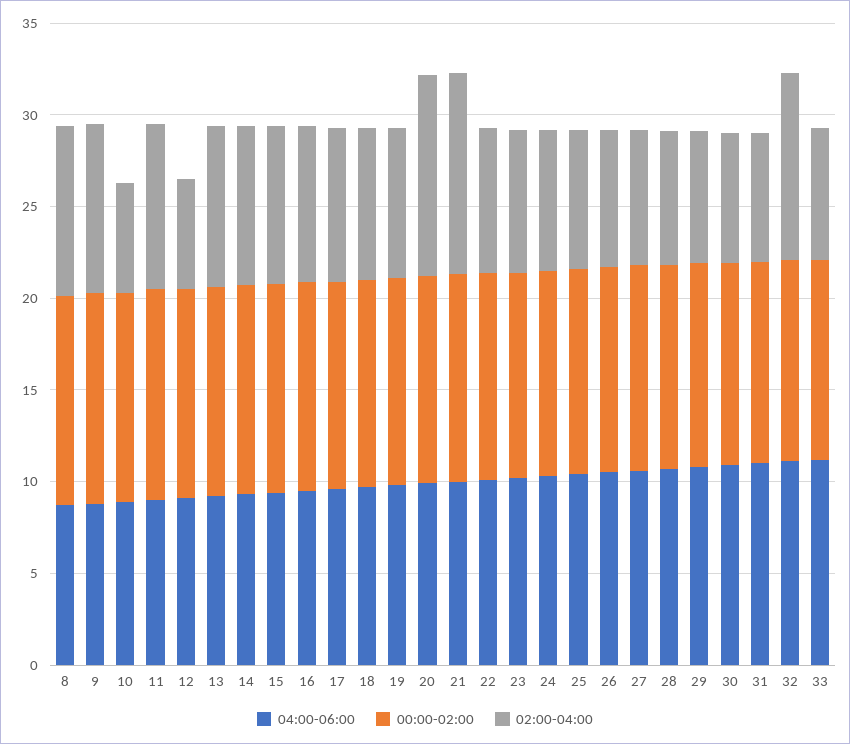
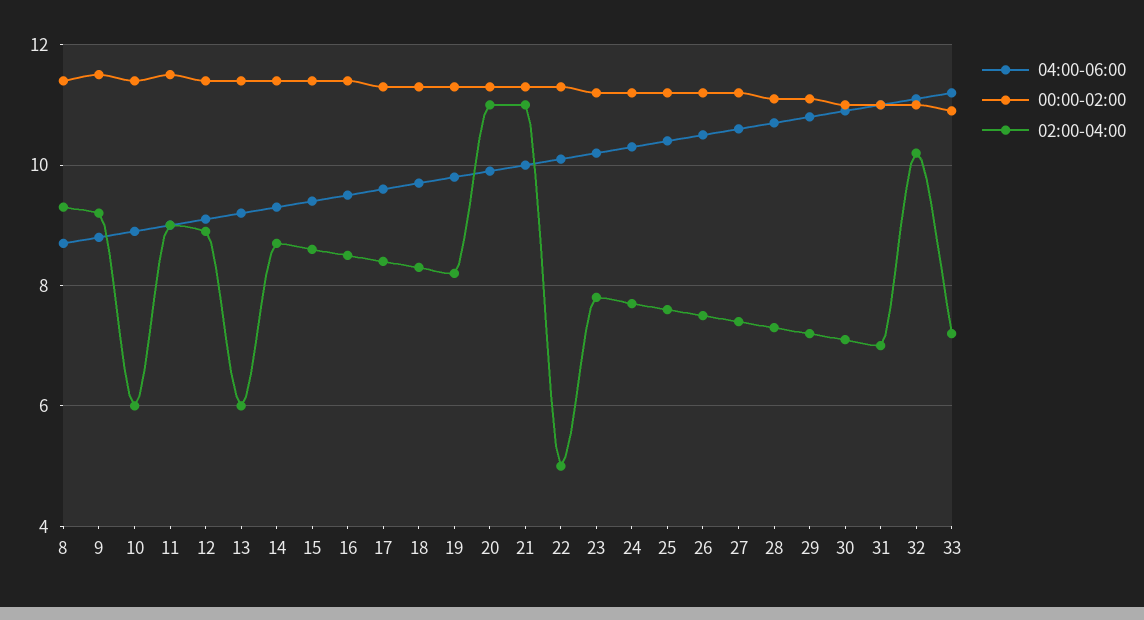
02:00-04:00, 12: 6 -> 9
02:00-04:00, 13: 9 -> 6
02:00-04:00, 22: 8 -> 5

